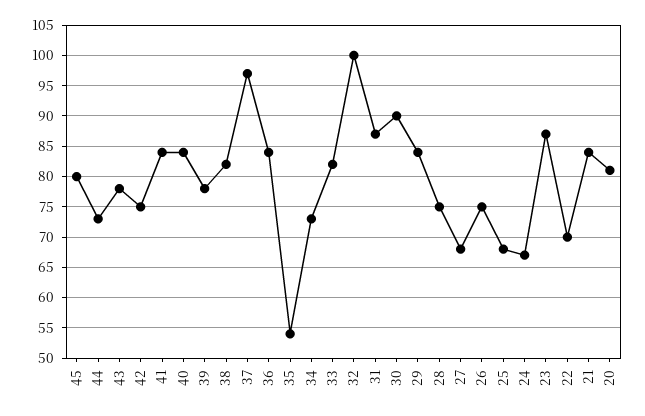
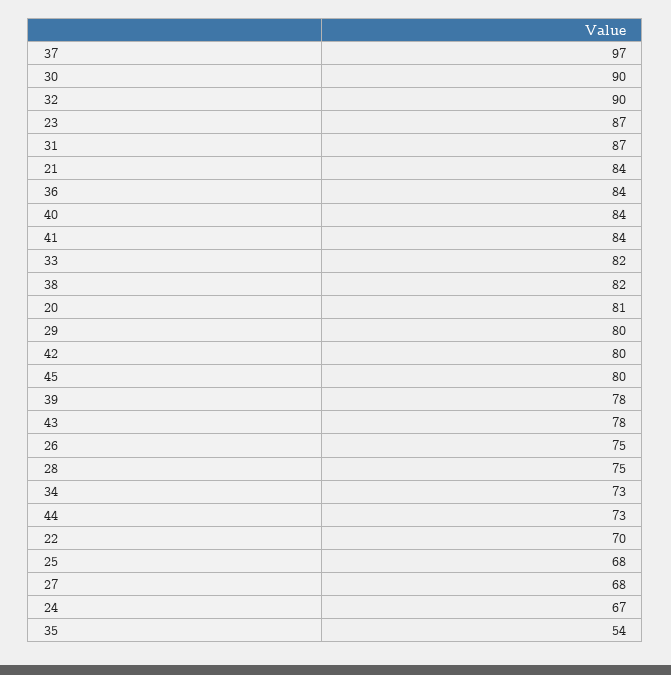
42: 75 -> 80
32: 100 -> 90
29: 84 -> 80

